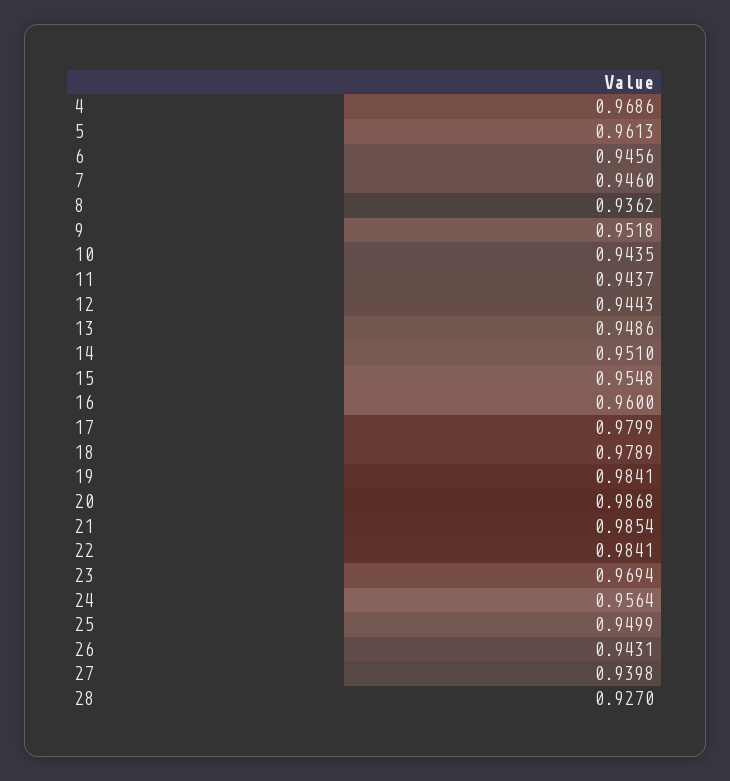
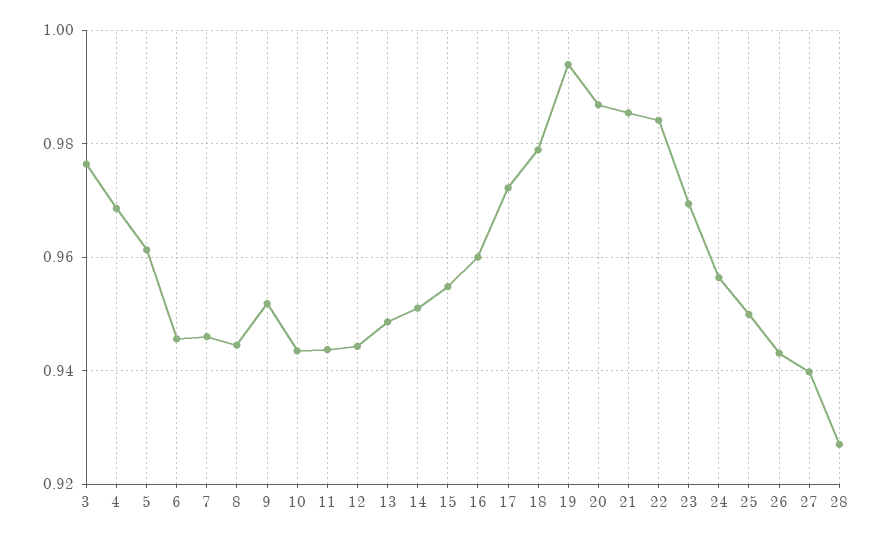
8: 0.9362 -> 0.944
17: 0.9799 -> 0.972
19: 0.9841 -> 0.994
3: none -> 0.976

